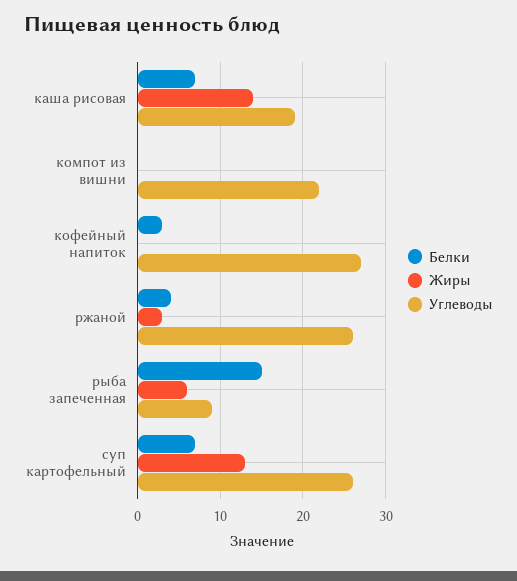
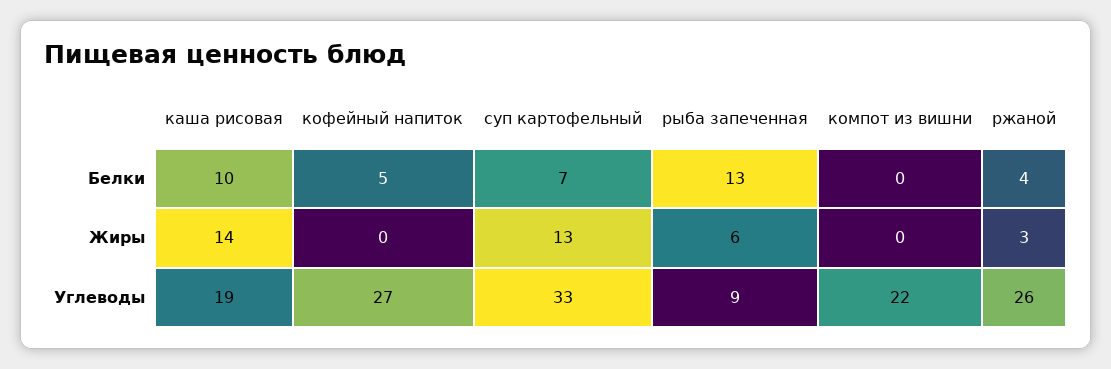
Белки, каша рисовая: 7 -> 10
Белки, кофейный напиток: 3 -> 5
Белки, рыба запеченная: 15 -> 13
Углеводы, суп картофельный: 26 -> 33

